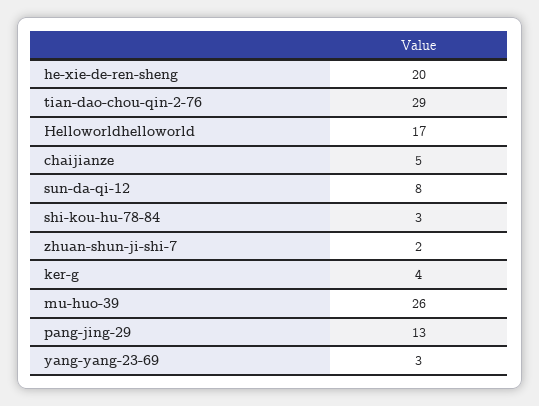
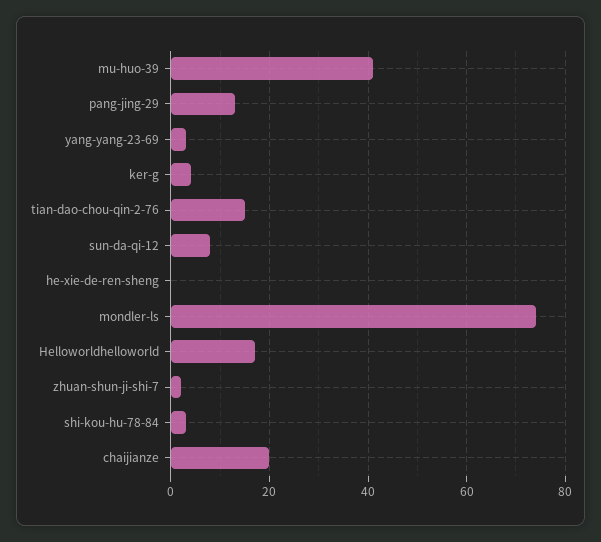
he-xie-de-ren-sheng: 20 -> 0
tian-dao-chou-qin-2-76: 29 -> 15
chaijianze: 5 -> 20
mu-huo-39: 26 -> 40
mondler-ls: none -> 75

